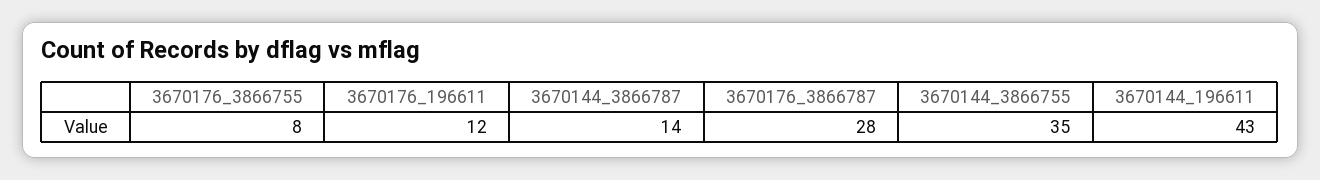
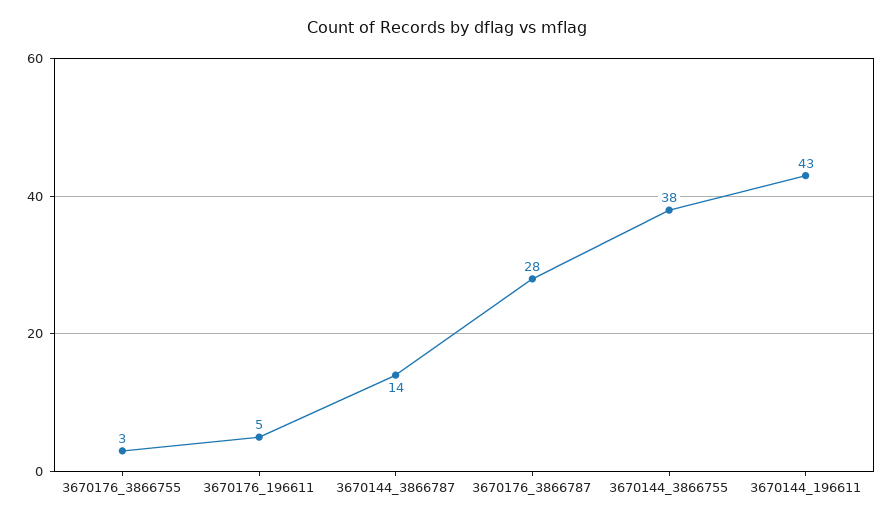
3670176_3866755: 8 -> 3
3670176_196611: 12 -> 5
3670144_3866755: 35 -> 38

